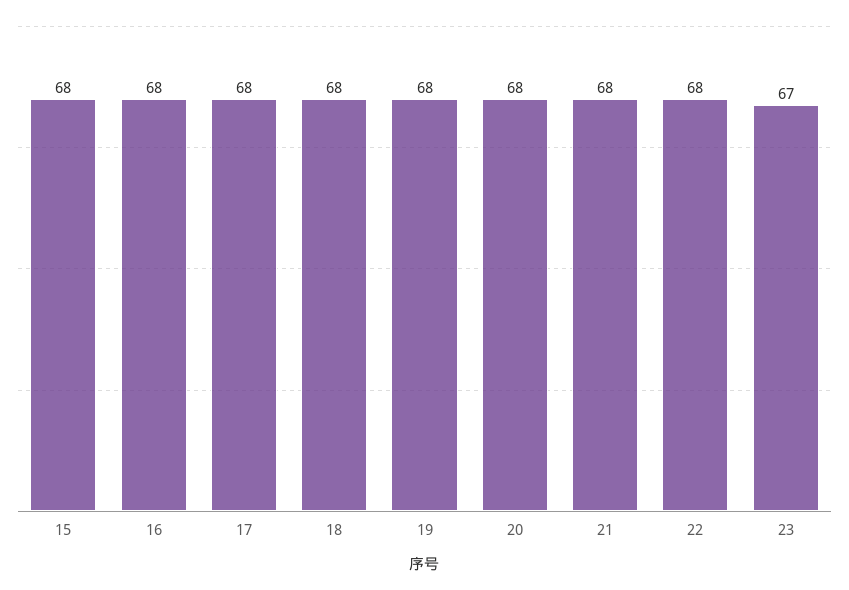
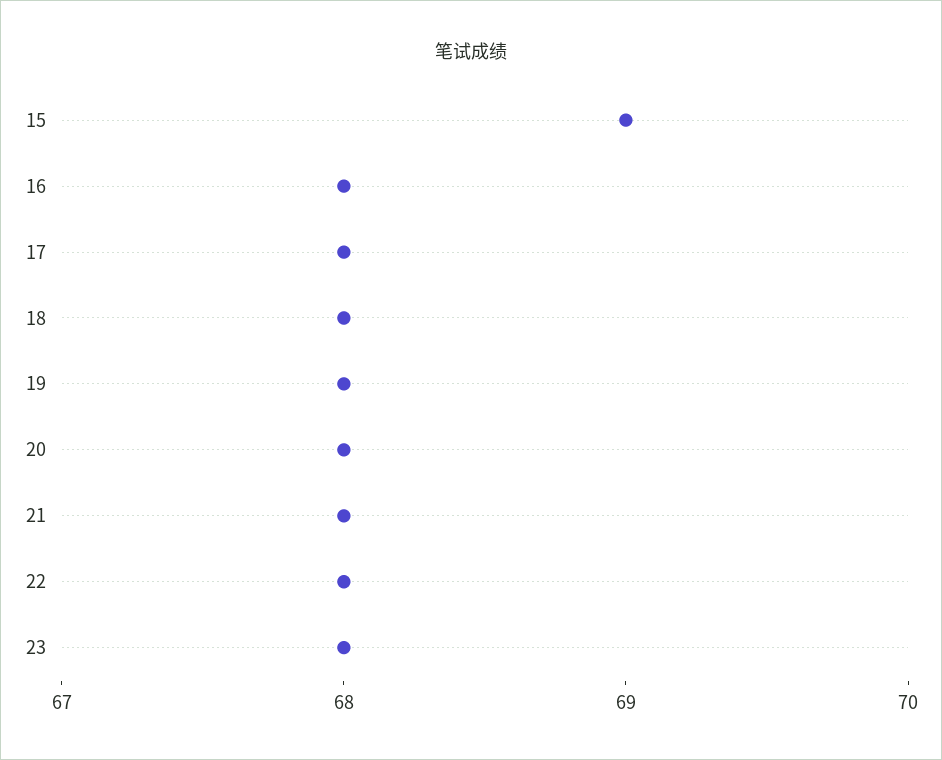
15: 68 -> 69
23: 67 -> 68

